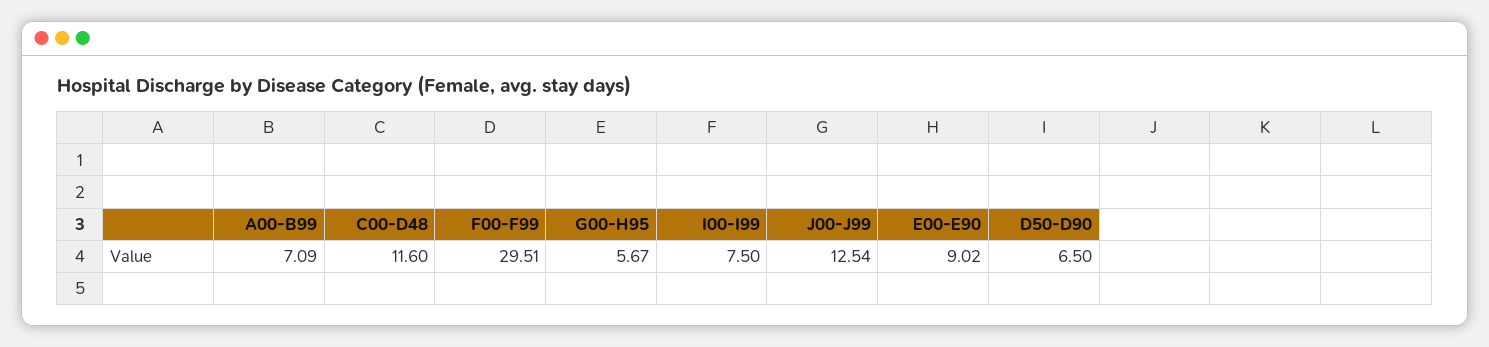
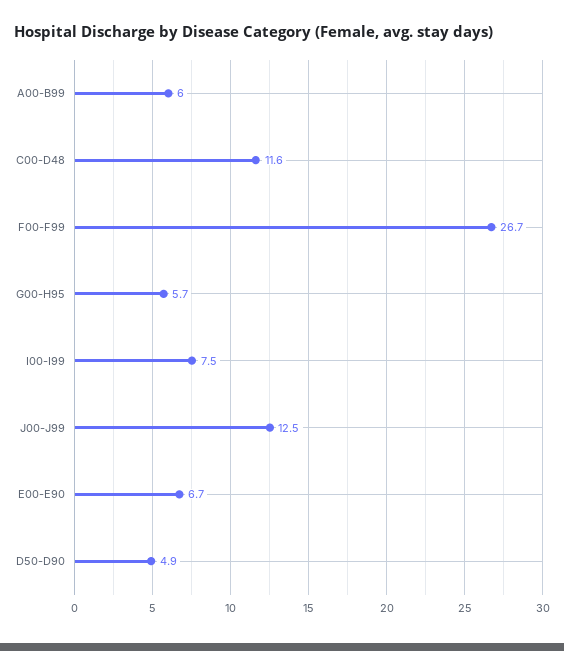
A00-B99: 7.09 -> 6
F00-F99: 29.51 -> 26.7
E00-E90: 9.02 -> 6.7
D50-D90: 6.5 -> 4.9

